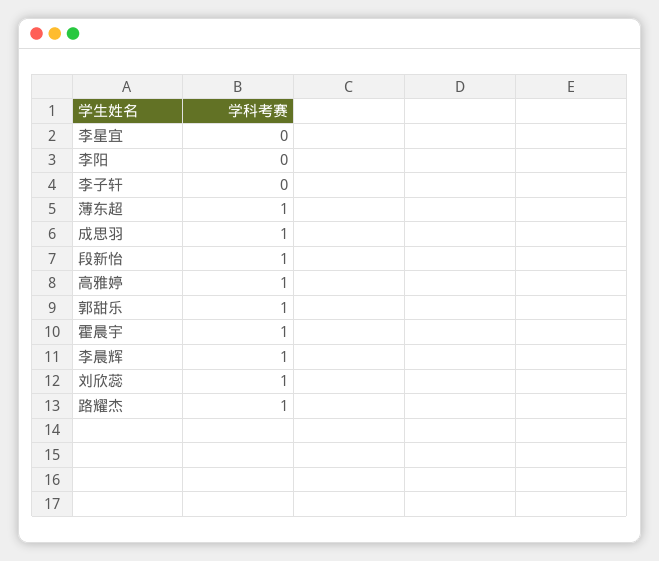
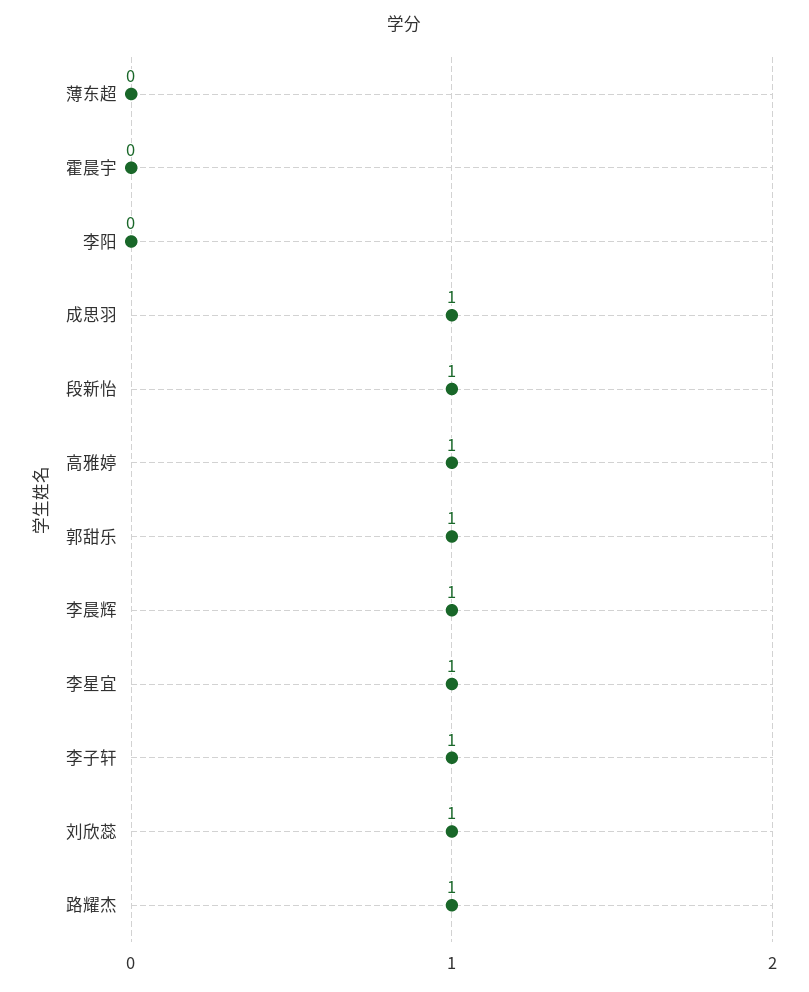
李星宜: 0 -> 1
李子轩: 0 -> 1
薄东超: 1 -> 0
霍晨宇: 1 -> 0

